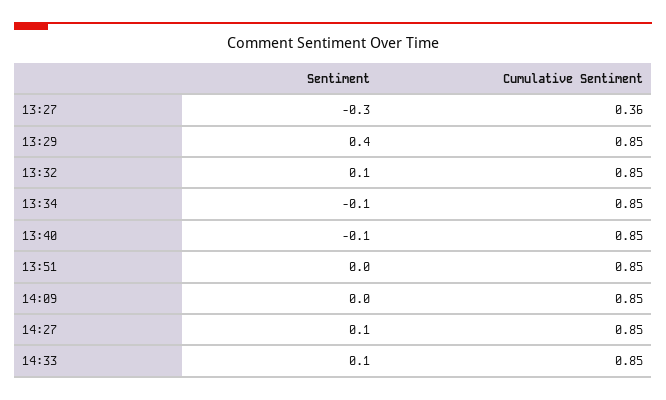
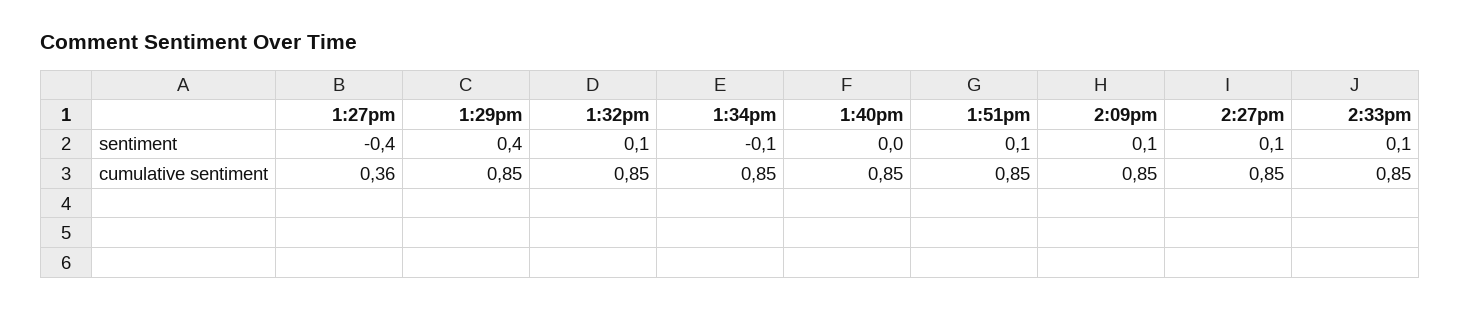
Sentiment, 13:27: -0.3 -> -0.4
Sentiment, 13:40: -0.1 -> 0
Sentiment, 13:51: 0 -> 0.1
Sentiment, 14:09: 0 -> 0.1

